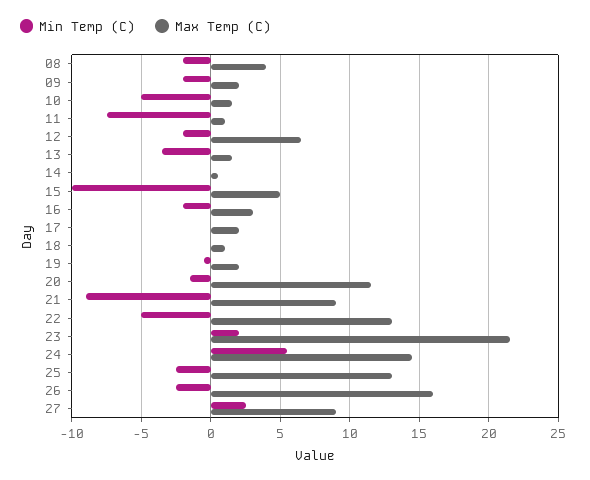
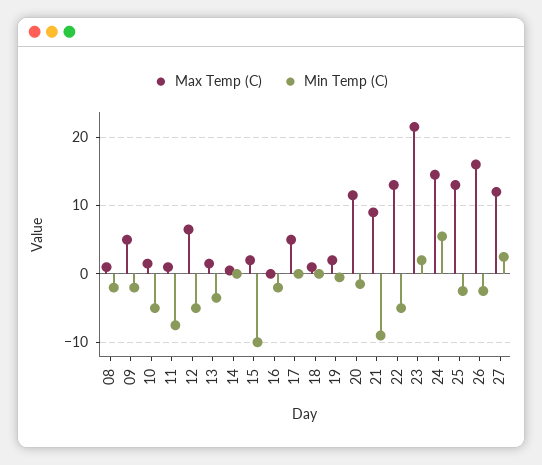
Max Temp (C), 08: 4 -> 1
Max Temp (C), 09: 2 -> 5
Min Temp (C), 12: -2 -> -5
Max Temp (C), 15: 5 -> 2
Max Temp (C), 16: 3 -> 0
Max Temp (C), 17: 2 -> 5
Max Temp (C), 27: 9 -> 12

